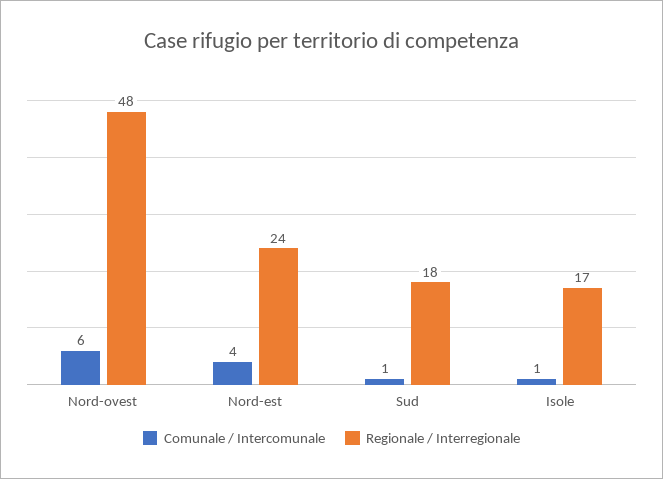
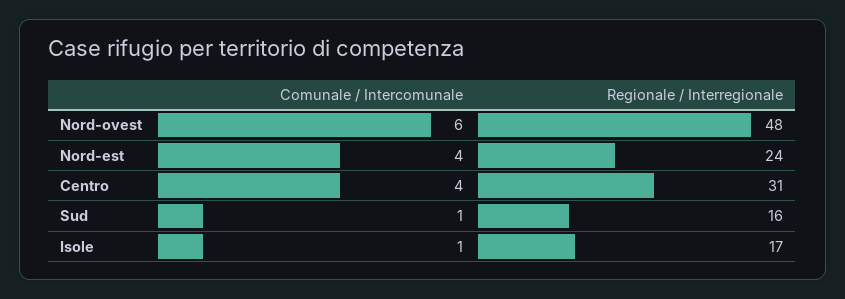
Regionale / Interregionale, Sud: 18 -> 16
Comunale / Intercomunale, Centro: none -> 4
Regionale / Interregionale, Centro: none -> 31

